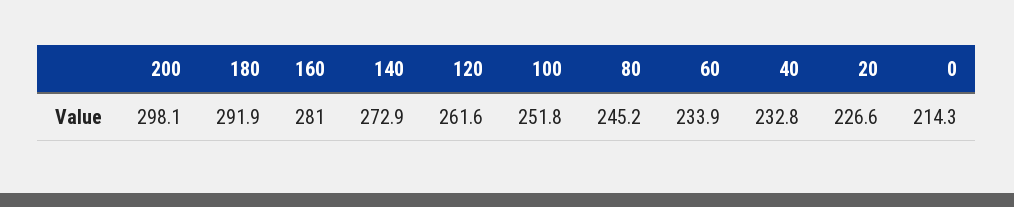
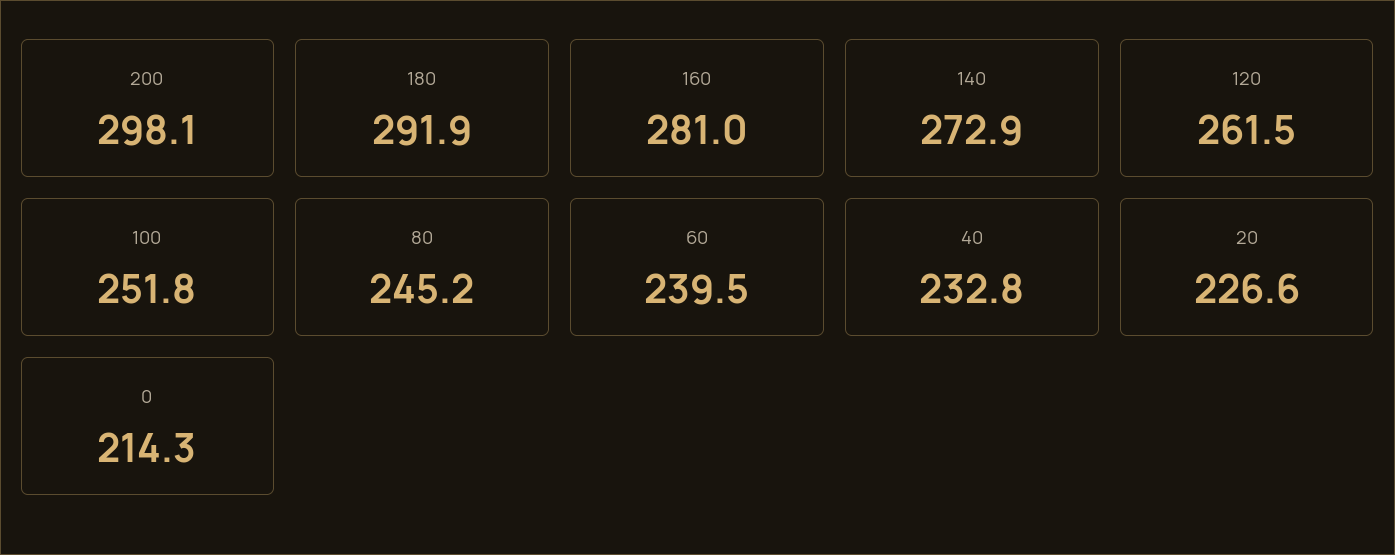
120: 261.6 -> 261.5
60: 233.9 -> 239.5

